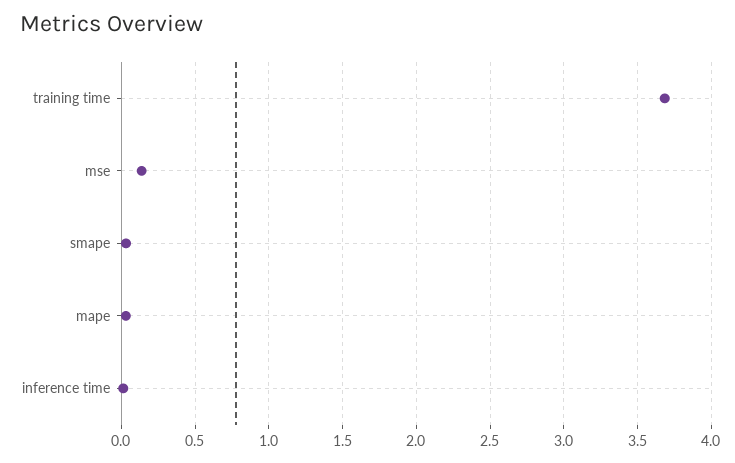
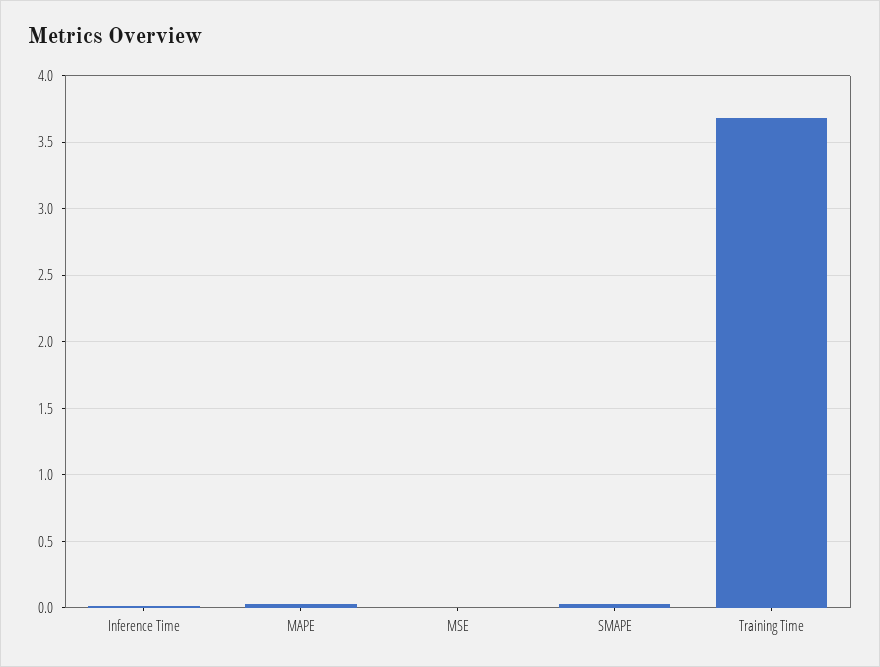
mse: 0.15 -> 0

